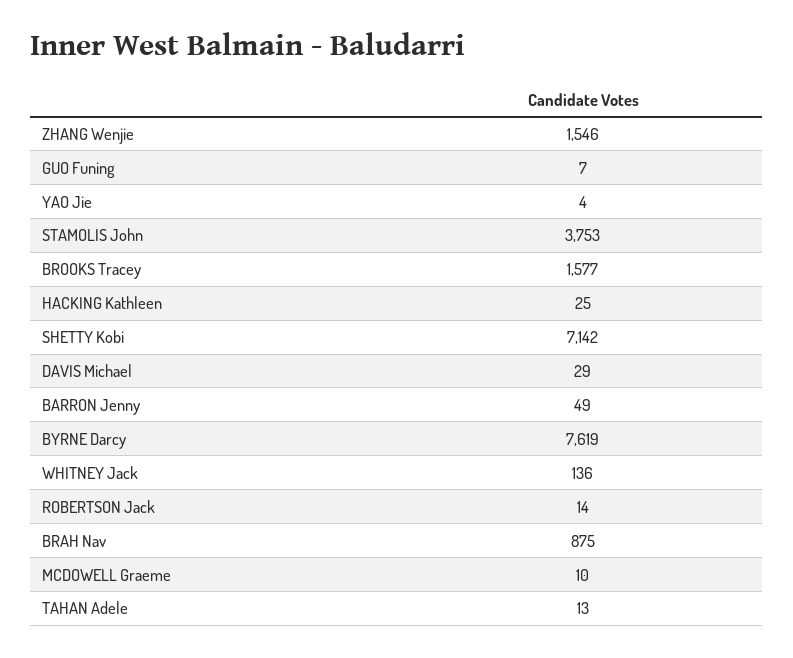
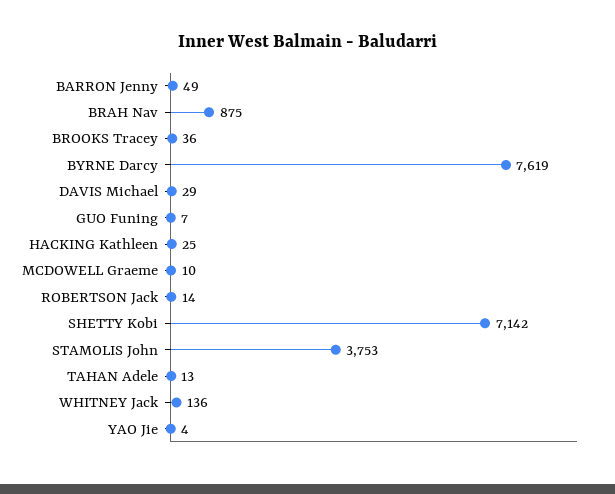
ZHANG Wenjie: 1546 -> none
BROOKS Tracey: 1577 -> 36

